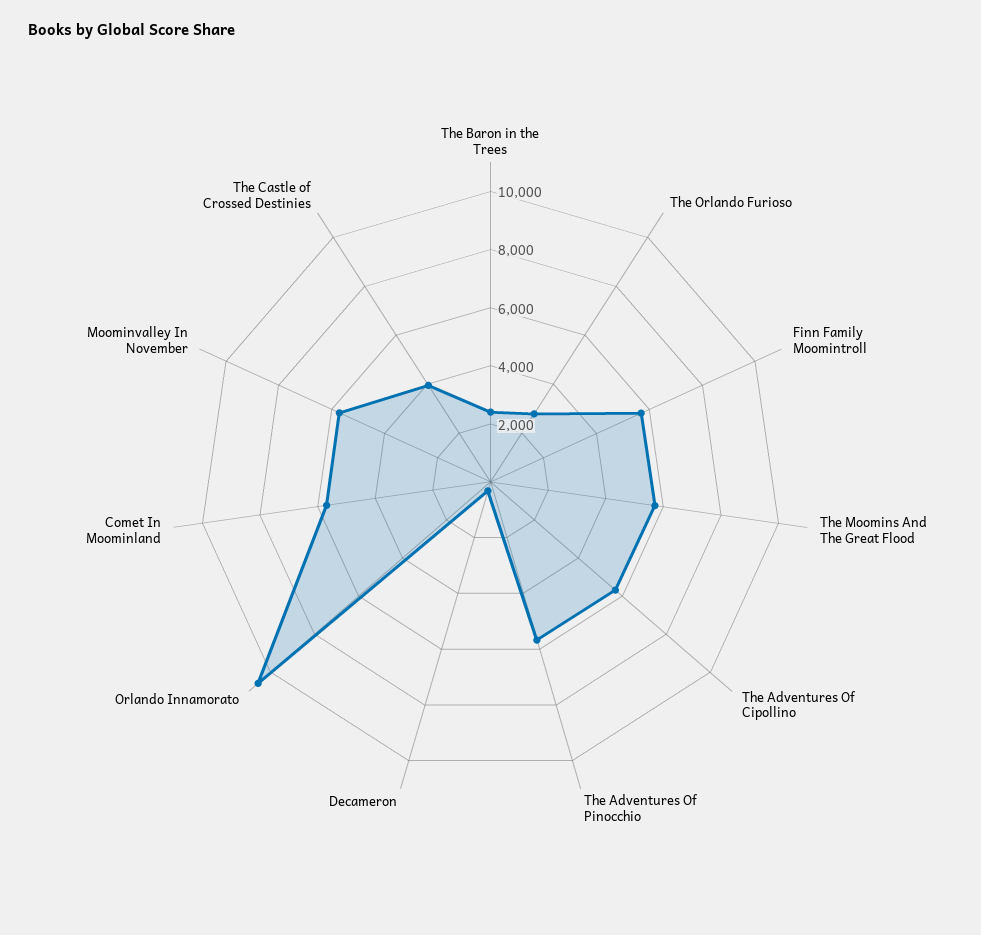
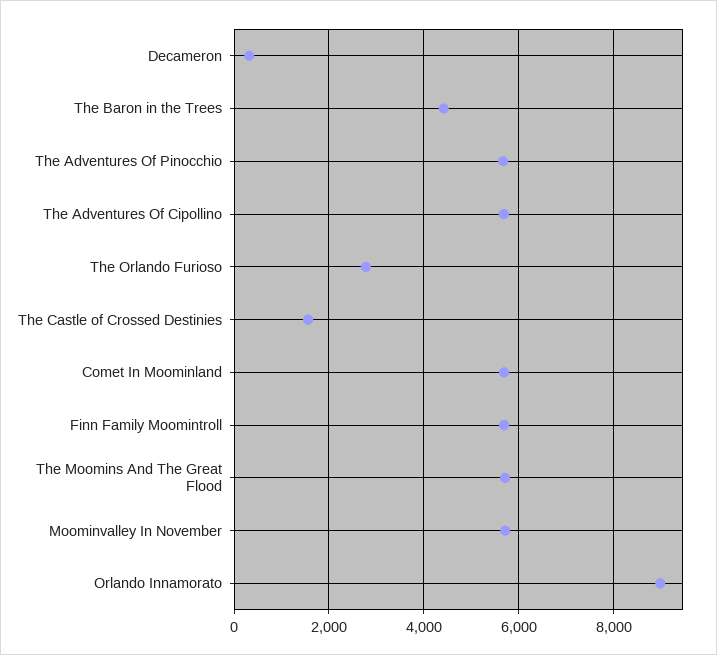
The Baron in the Trees: 2500 -> 4400
Orlando Innamorato: 10500 -> 9000
The Castle of Crossed Destinies: 4000 -> 1600

